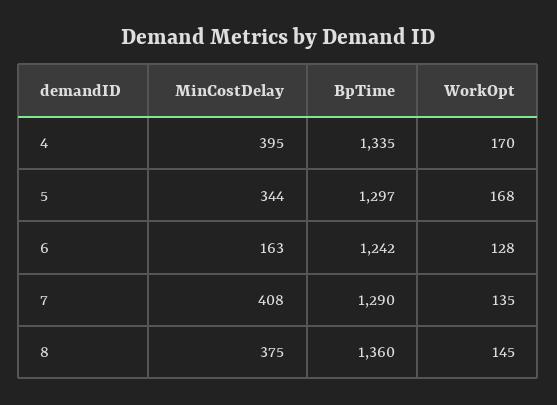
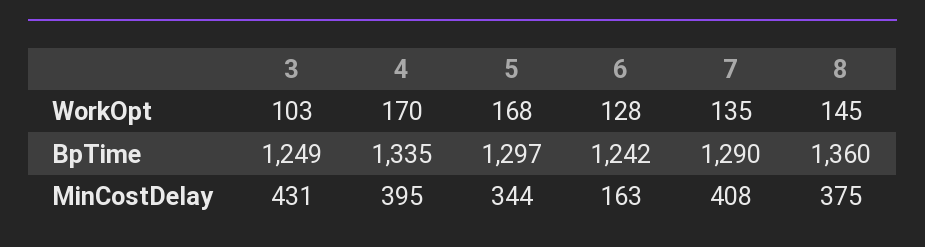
WorkOpt, 3: none -> 103
BpTime, 3: none -> 1249
MinCostDelay, 3: none -> 431

